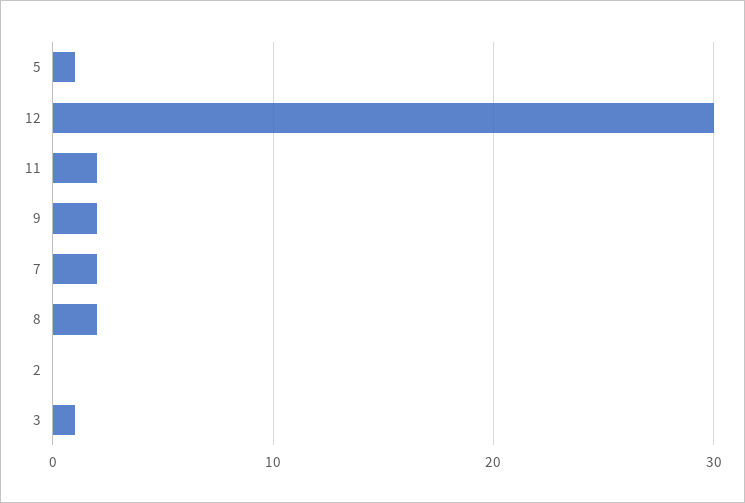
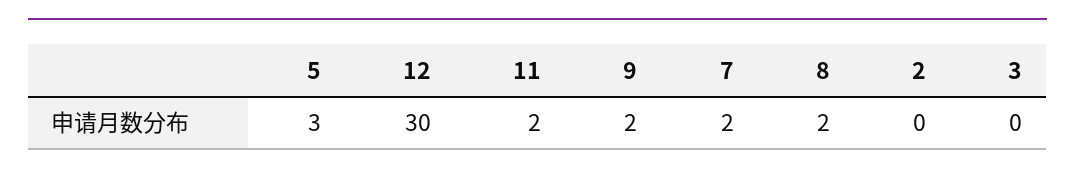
5: 1 -> 3
3: 1 -> 0

